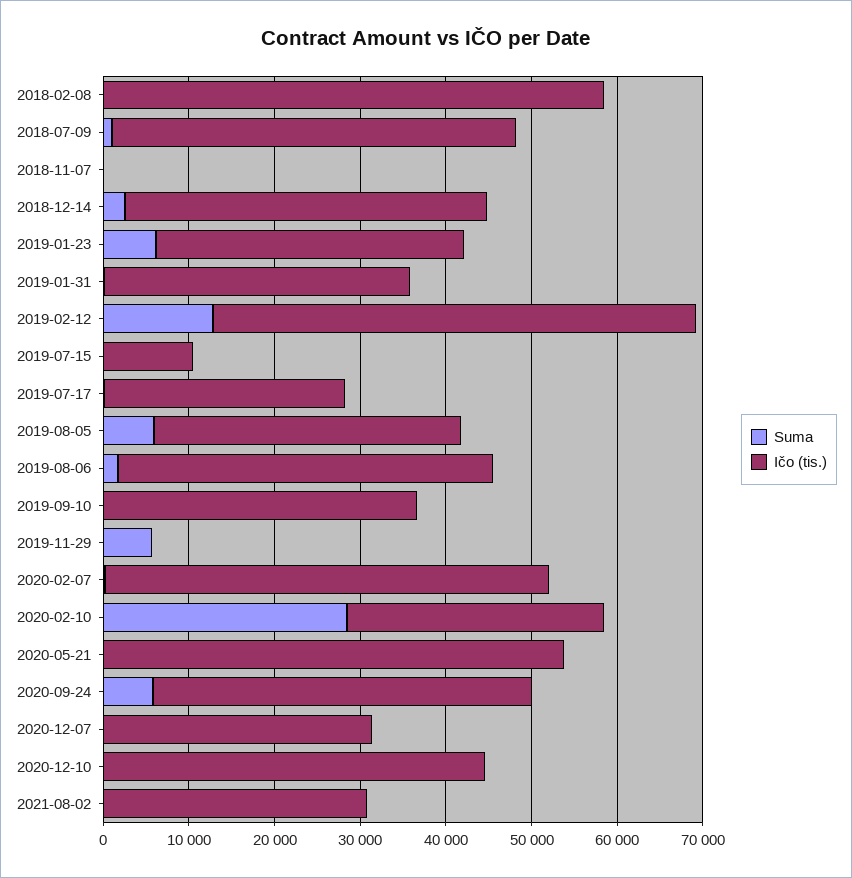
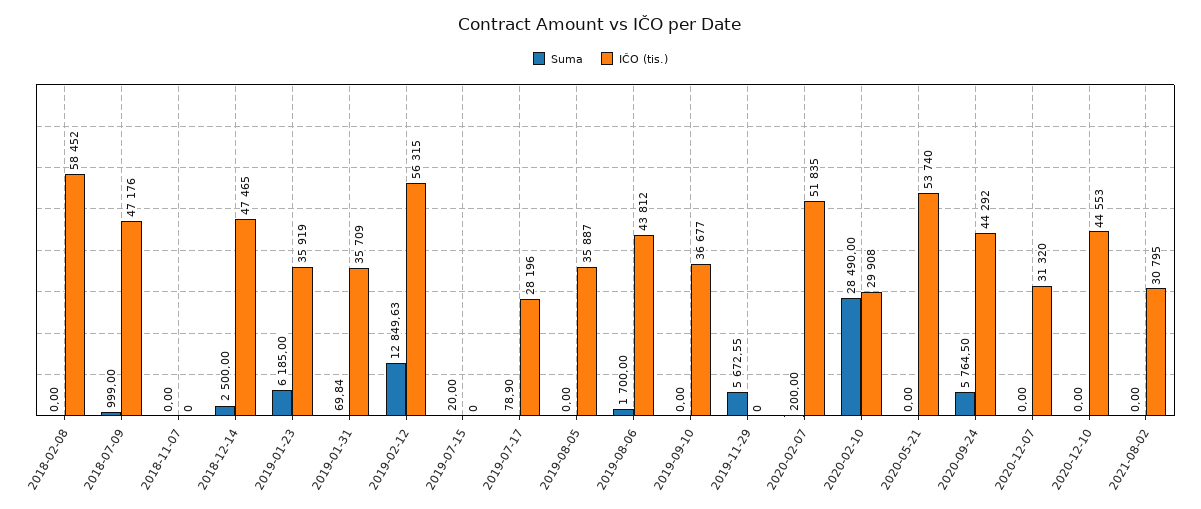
Ičo (tis.), 2018-12-14: 42000 -> 47465
Ičo (tis.), 2019-07-15: 10000 -> 0
Suma, 2019-08-05: 6000 -> 0

